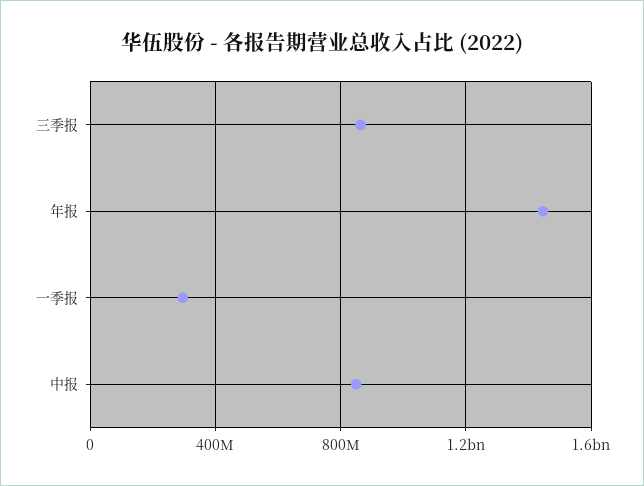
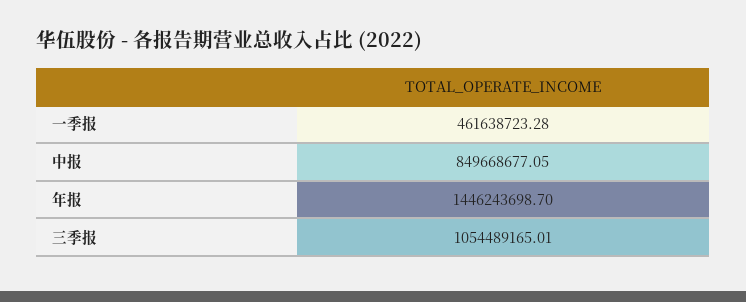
三季报: 850000000 -> 1054489165.01
一季报: 300000000 -> 461638723.28

